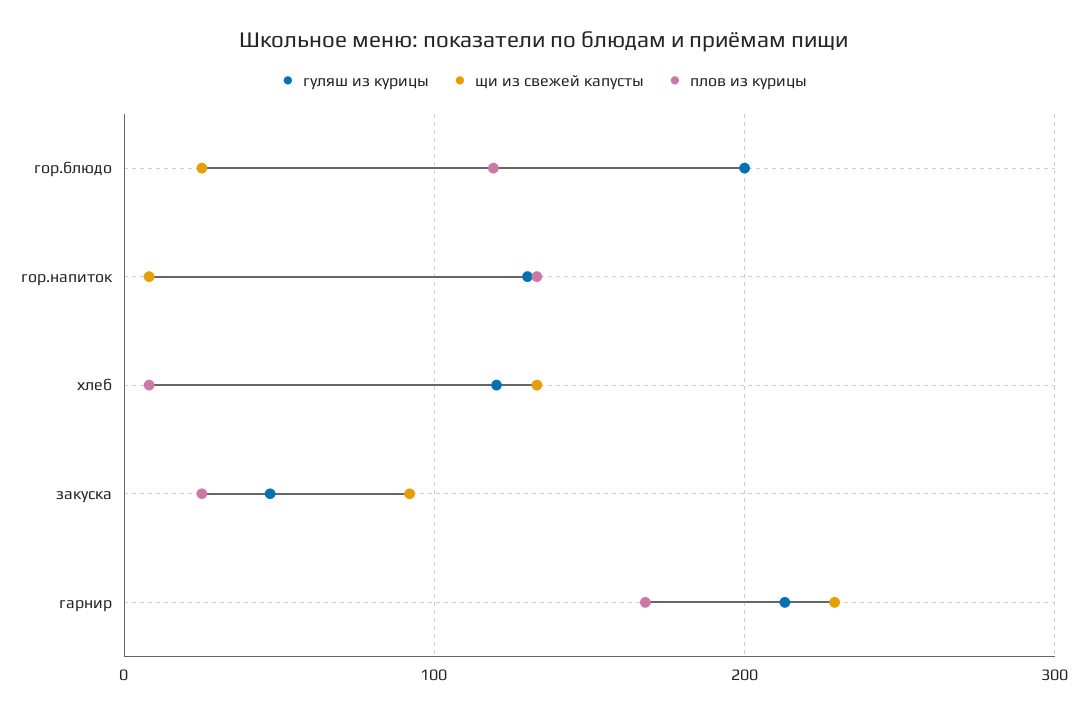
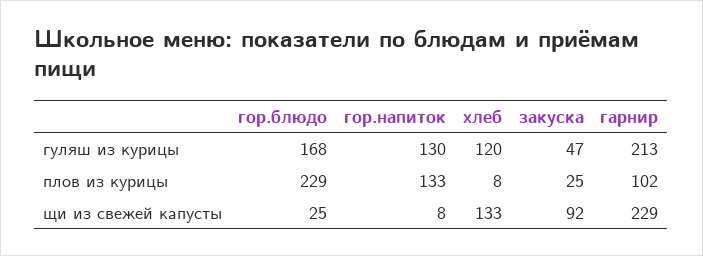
гуляш из курицы, гор.блюдо: 200 -> 168
плов из курицы, гор.блюдо: 120 -> 229
плов из курицы, гарнир: 170 -> 102

